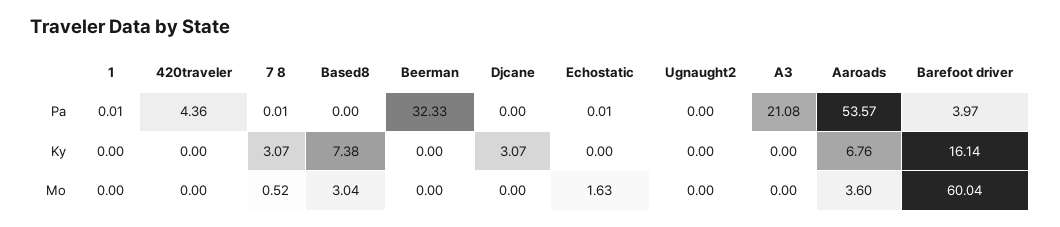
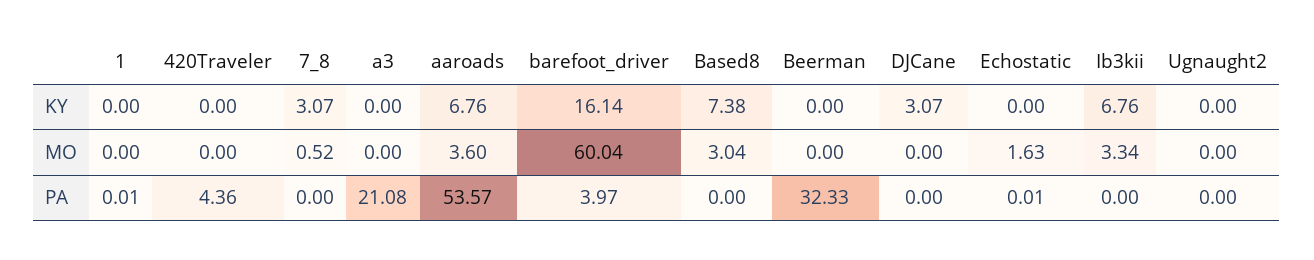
7 8, Pa: 0.01 -> 0
Ib3kii, Ky: none -> 6.76
Ib3kii, Mo: none -> 3.34
Ib3kii, Pa: none -> 0

